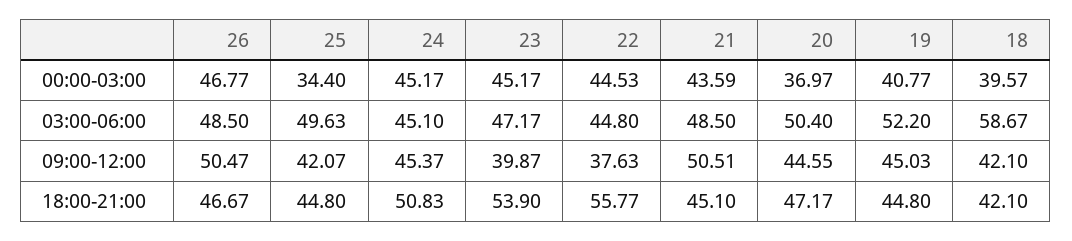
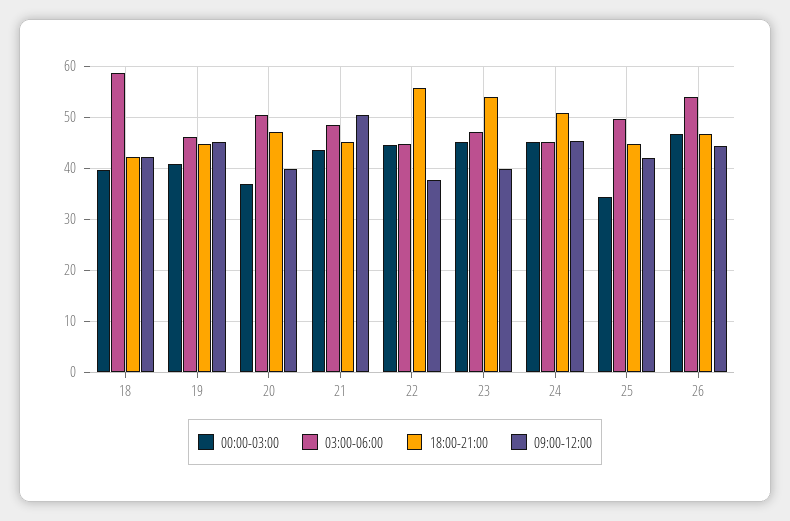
03:00-06:00, 26: 48.5 -> 54
03:00-06:00, 19: 52.2 -> 46
09:00-12:00, 26: 50.47 -> 44
09:00-12:00, 20: 44.55 -> 40

